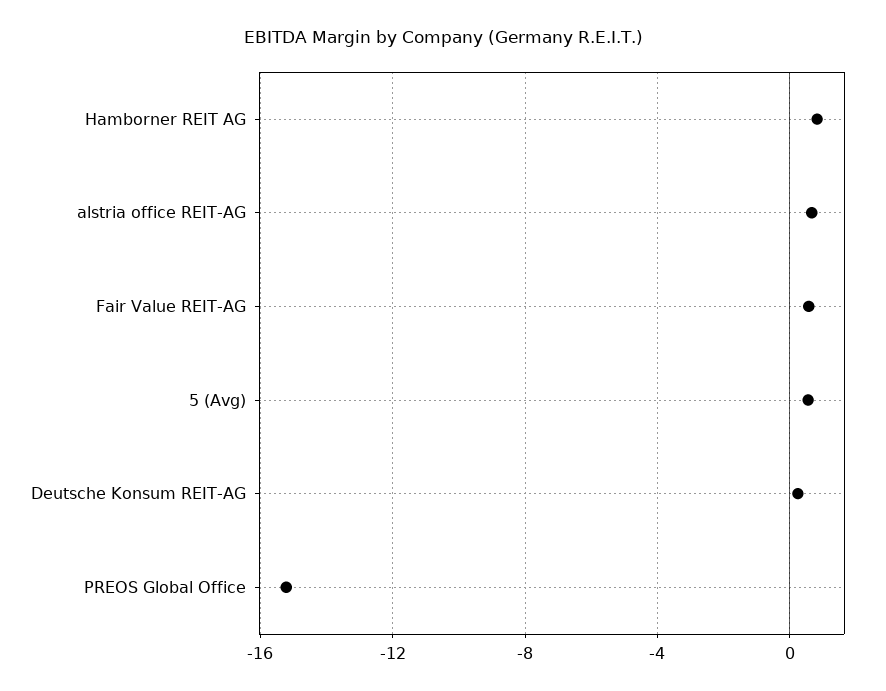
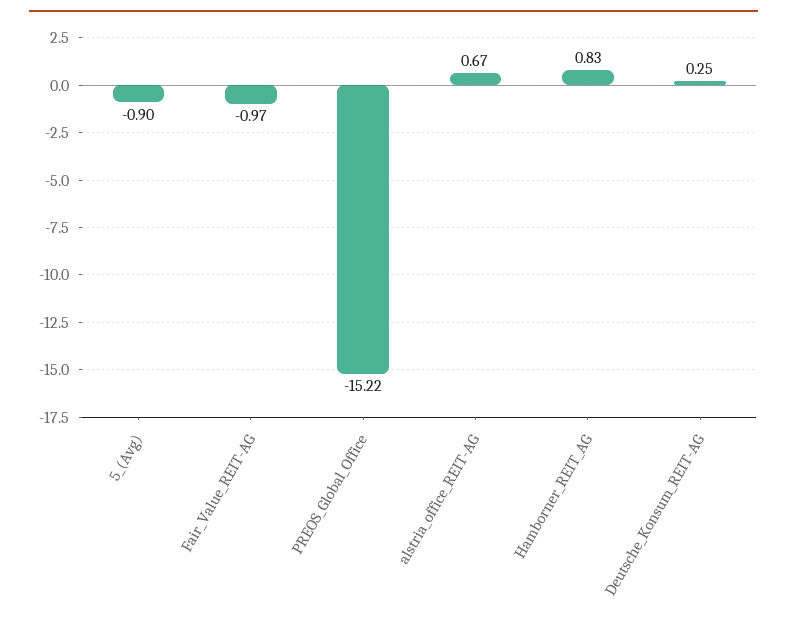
Fair Value REIT-AG: 0.5 -> -0.97
5 (Avg): 0.5 -> -0.9

